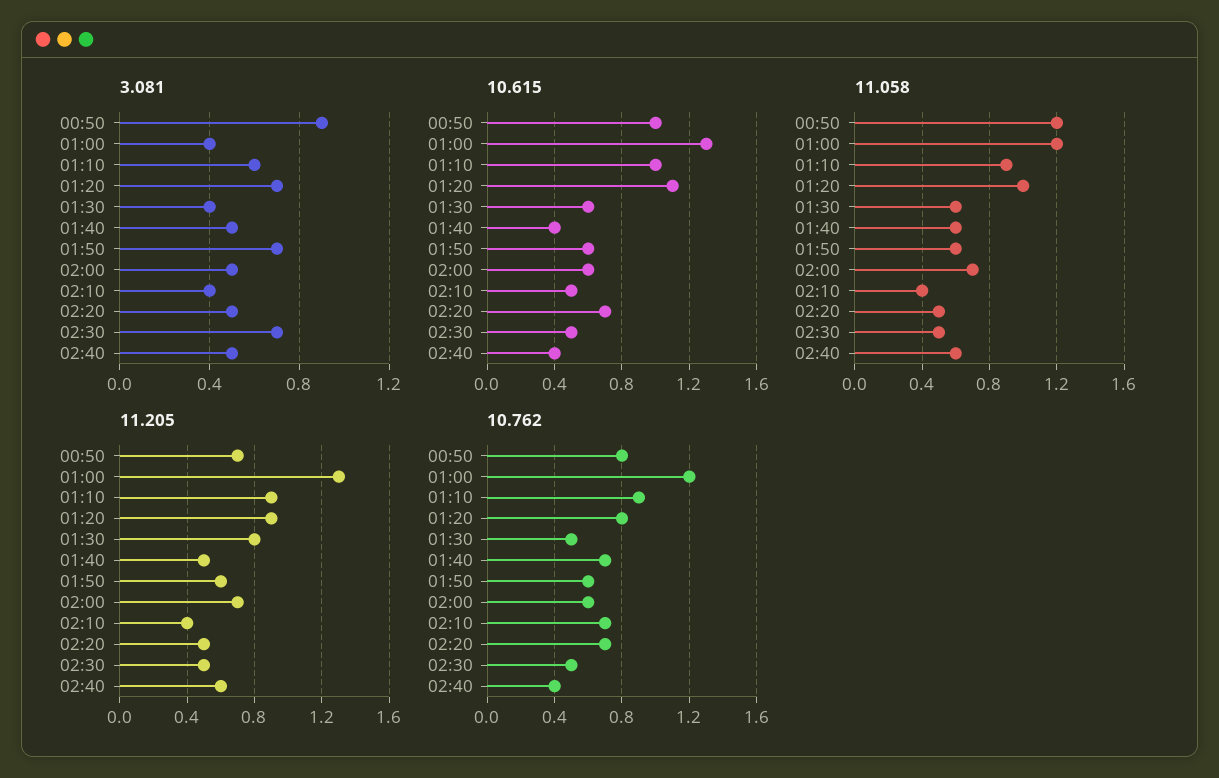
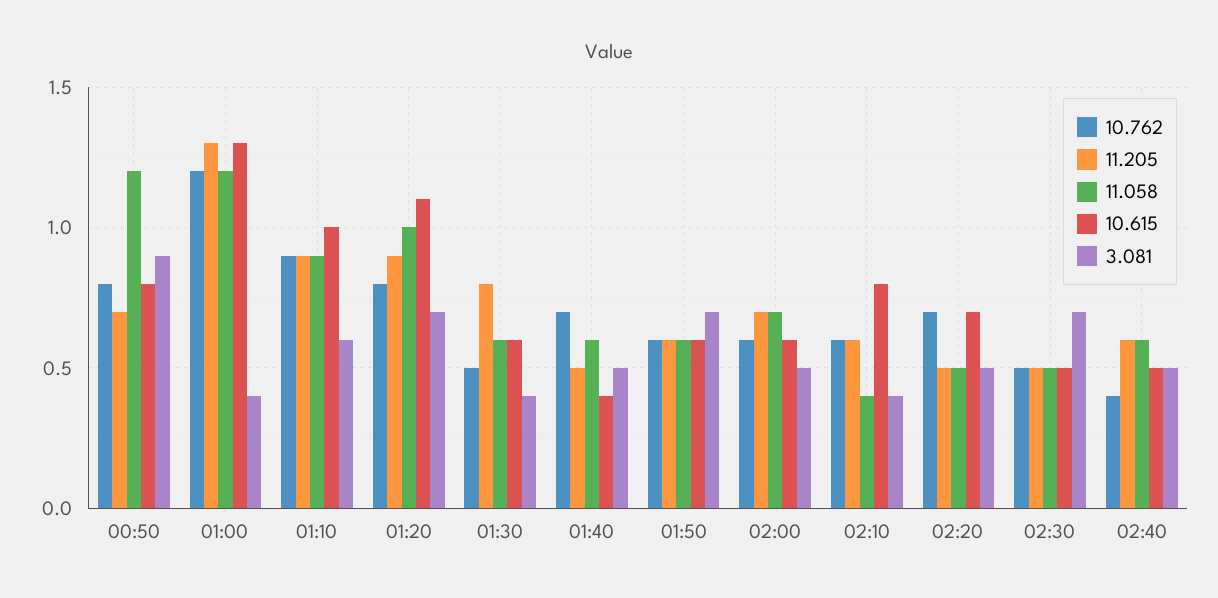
10.615, 00:50: 1 -> 0.8
10.615, 02:10: 0.5 -> 0.8
10.615, 02:40: 0.4 -> 0.5
11.205, 02:10: 0.4 -> 0.6
10.762, 02:10: 0.7 -> 0.6

